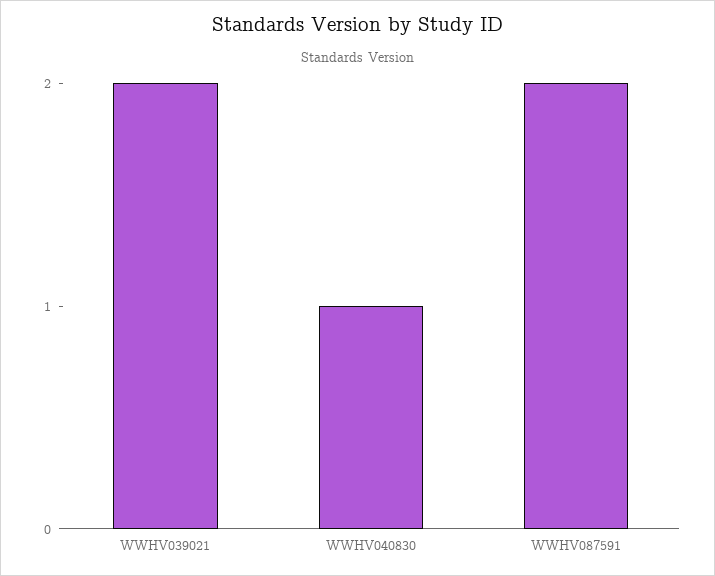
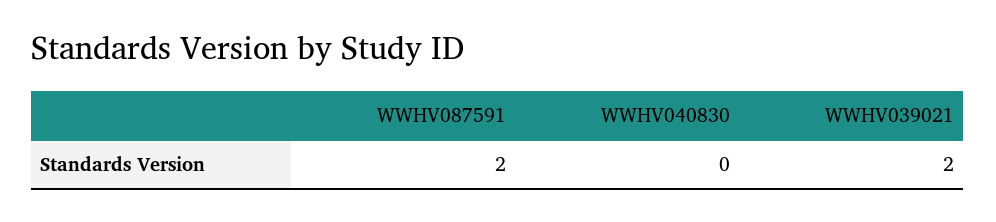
WWHV040830: 1 -> 0

